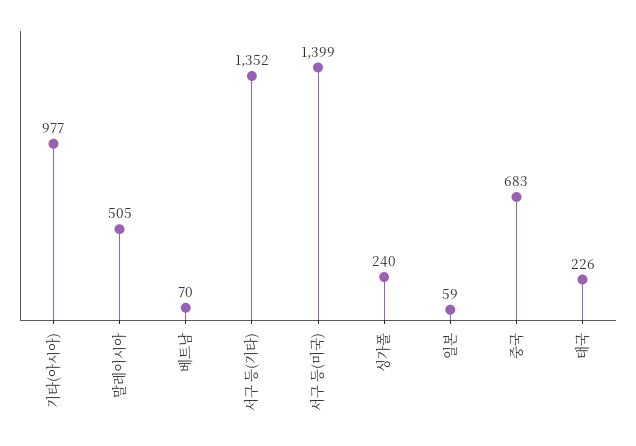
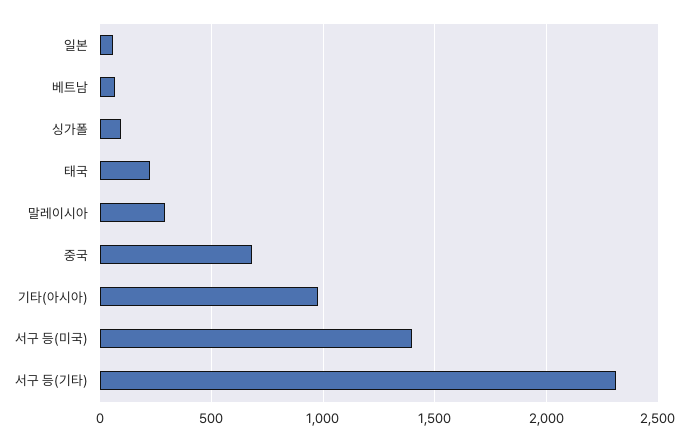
말레이시아: 505 -> 300
서구 등(기타): 1352 -> 2300
싱가폴: 240 -> 100

